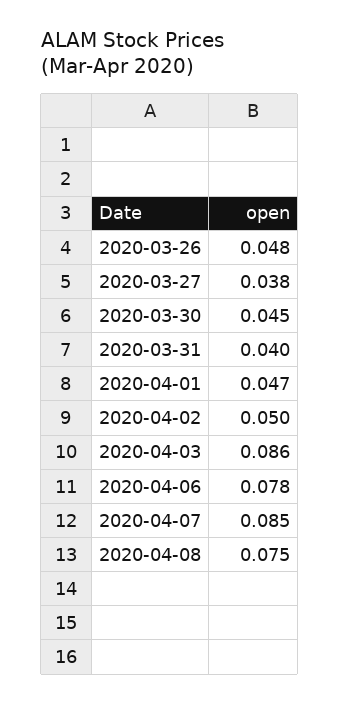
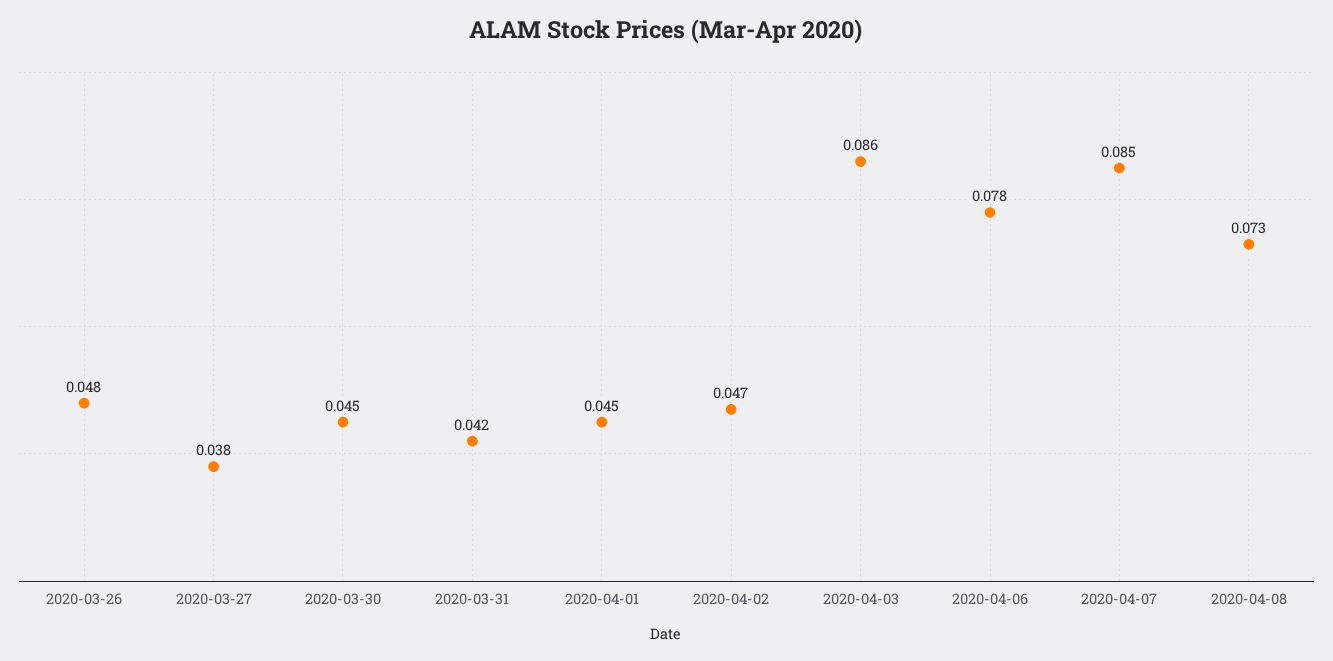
2020-03-31: 0.04 -> 0.042
2020-04-01: 0.047 -> 0.045
2020-04-02: 0.05 -> 0.047
2020-04-08: 0.075 -> 0.073

